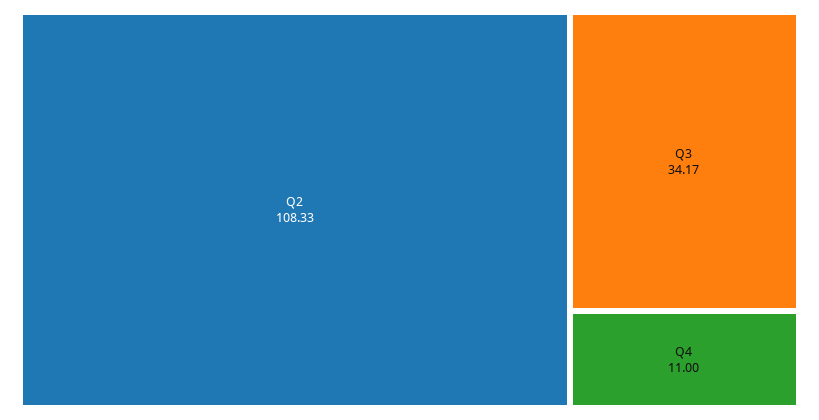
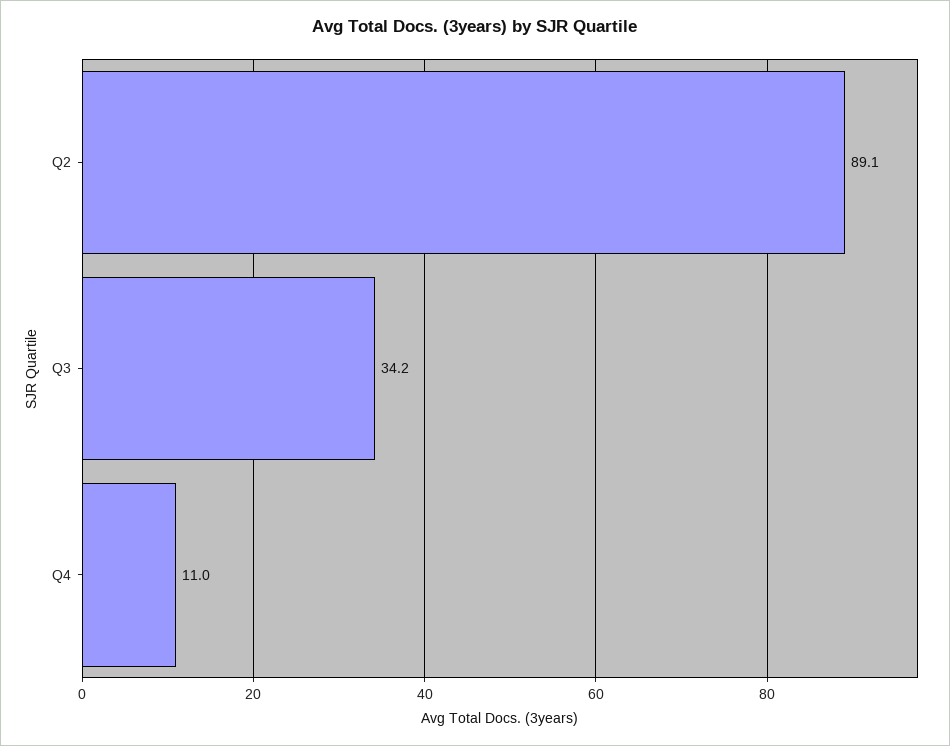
Q2: 108.33 -> 89.1

